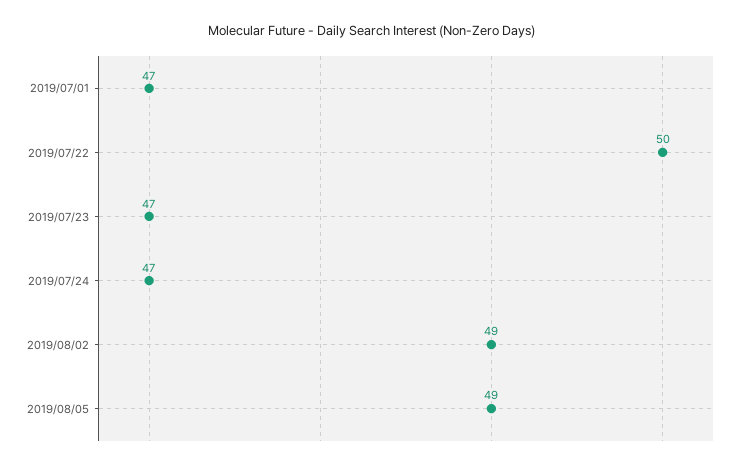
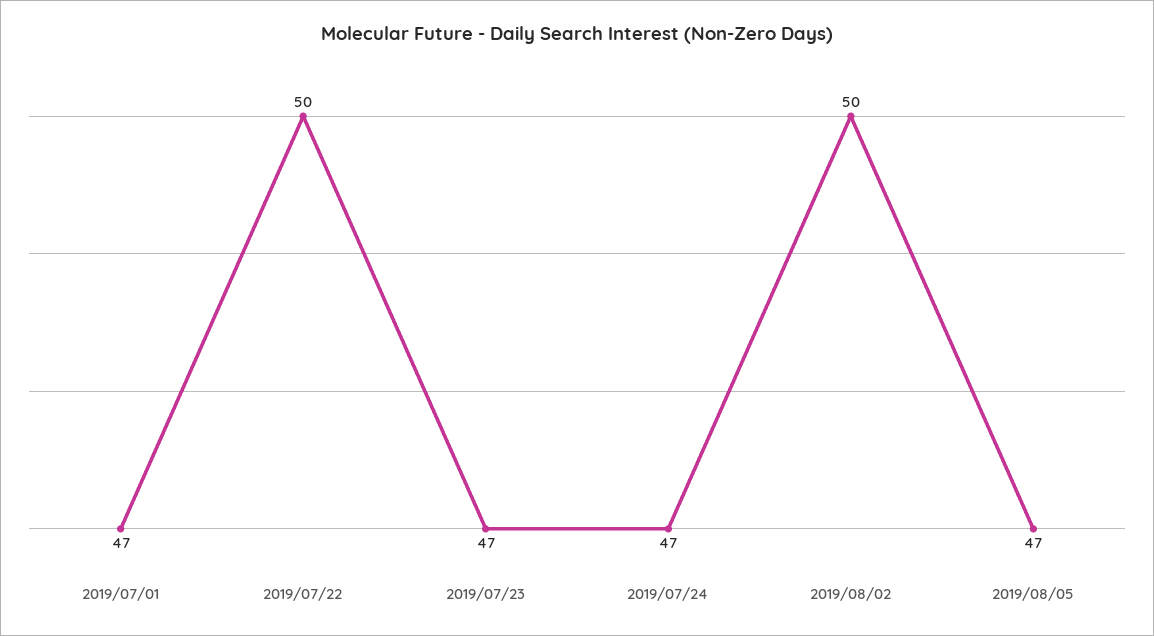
2019/08/02: 49 -> 50
2019/08/05: 49 -> 47

